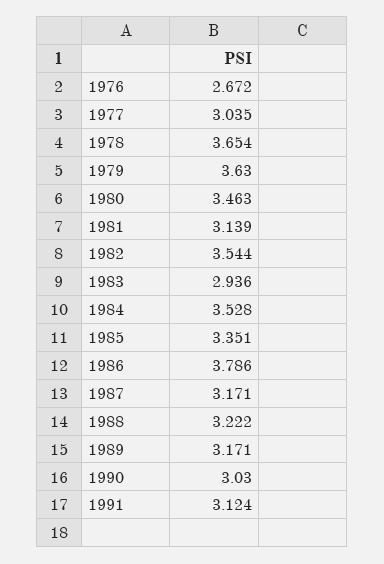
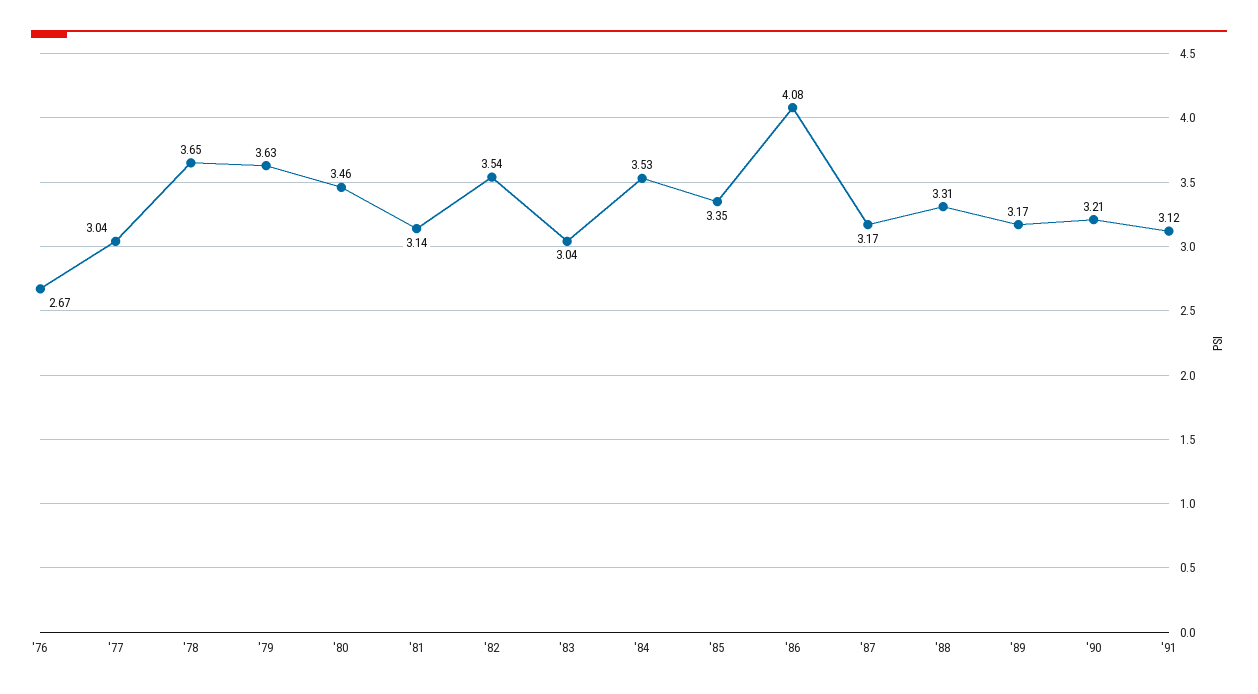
1983: 2.936 -> 3.04
1986: 3.786 -> 4.08
1988: 3.222 -> 3.31
1990: 3.03 -> 3.21

